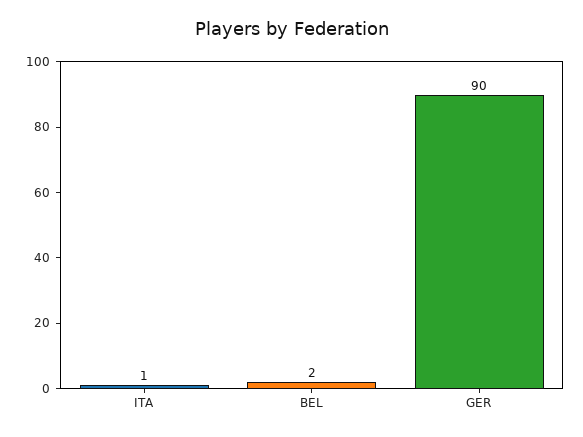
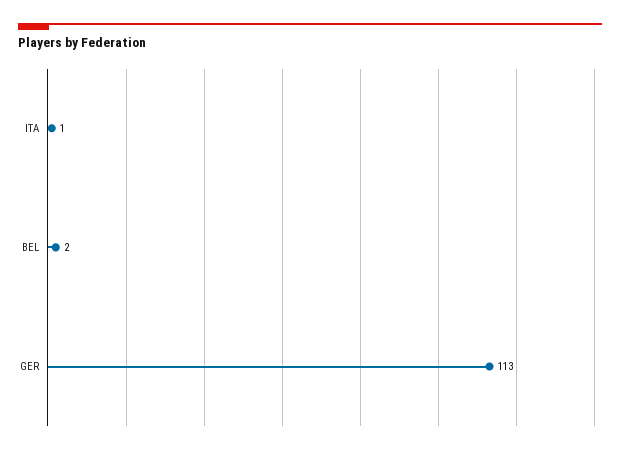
GER: 90 -> 113

